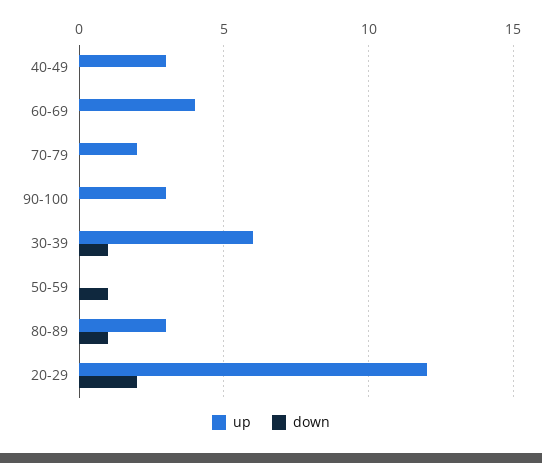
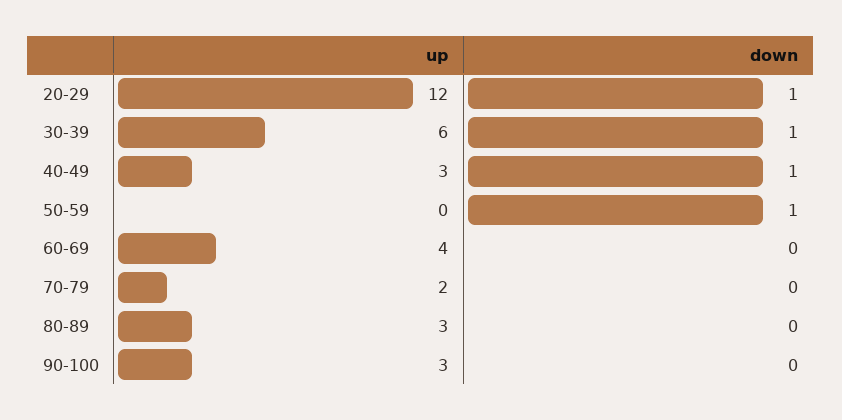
down, 40-49: 0 -> 1
down, 80-89: 1 -> 0
down, 20-29: 2 -> 1

